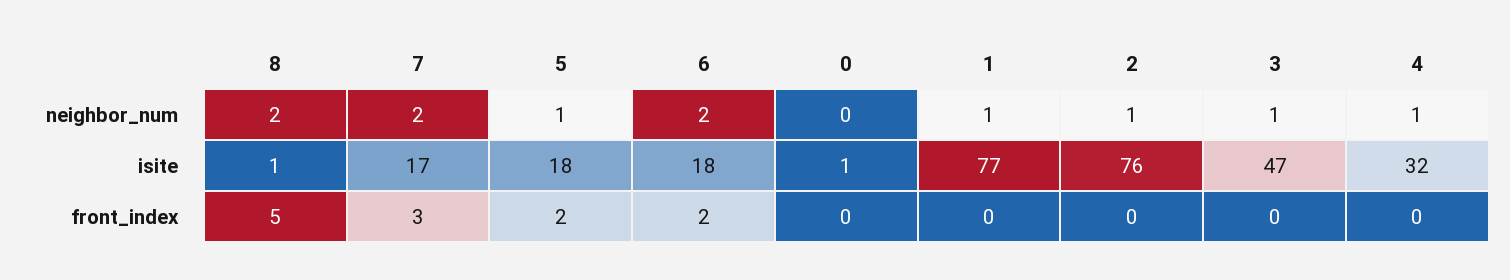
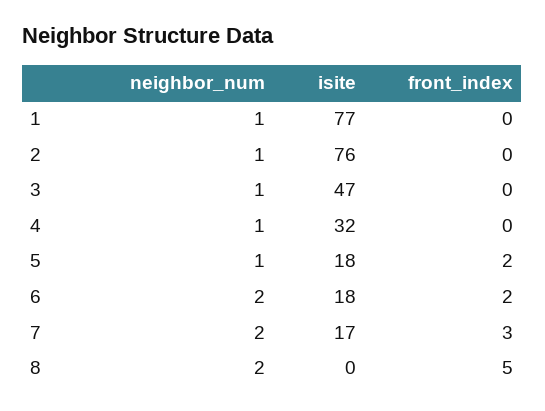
0, neighbor_num: 0 -> none
8, isite: 1 -> 0
0, isite: 1 -> none
0, front_index: 0 -> none

